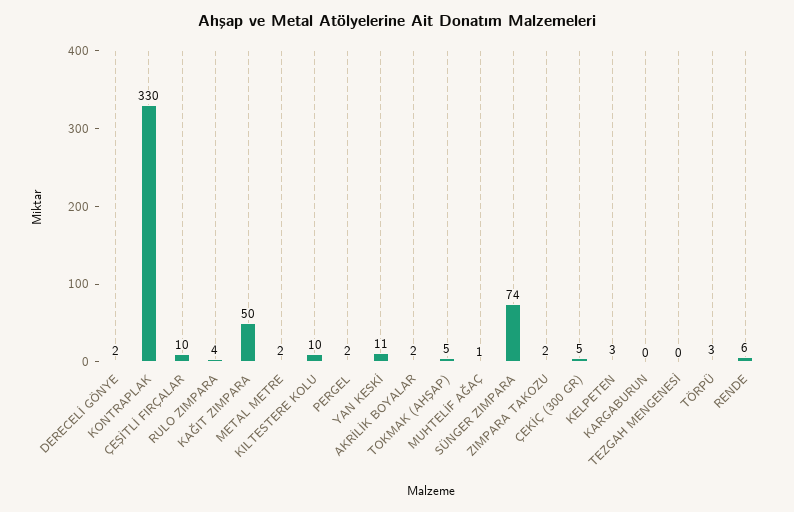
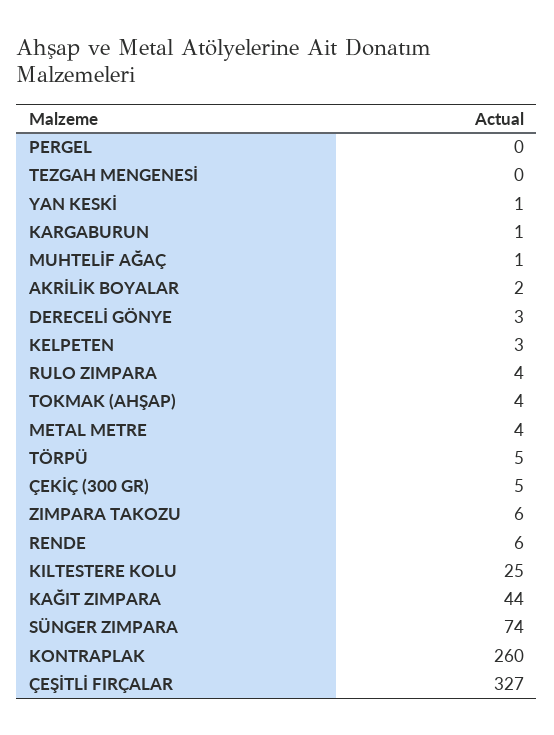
DERECELİ GÖNYE: 2 -> 3
KONTRAPLAK: 330 -> 260
ÇEŞİTLİ FIRÇALAR: 10 -> 327
KAĞIT ZIMPARA: 50 -> 44
METAL METRE: 2 -> 4
KILTESTERE KOLU: 10 -> 25
PERGEL: 2 -> 0
YAN KESKİ: 11 -> 1
TOKMAK (AHŞAP): 5 -> 4
ZIMPARA TAKOZU: 2 -> 6
KARGABURUN: 0 -> 1
TÖRPÜ: 3 -> 5

